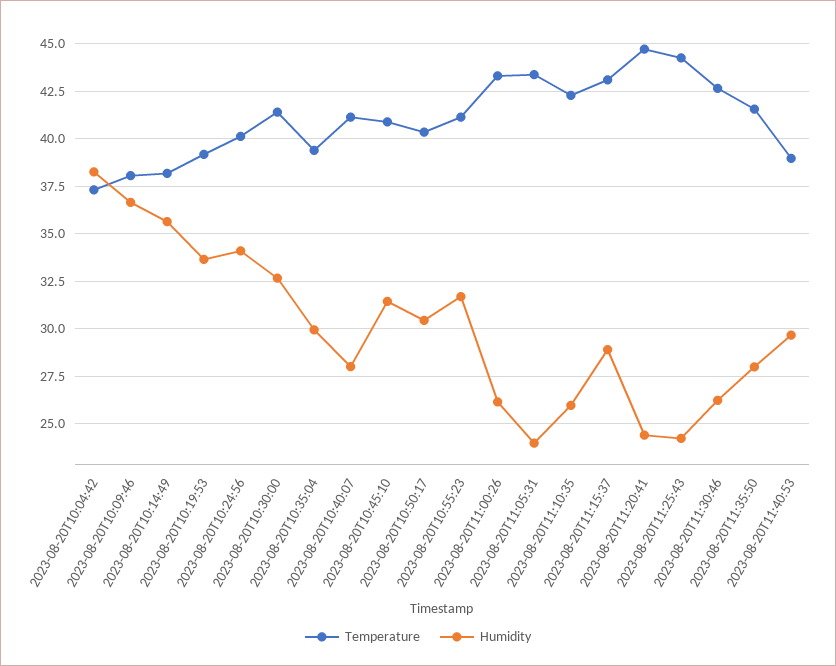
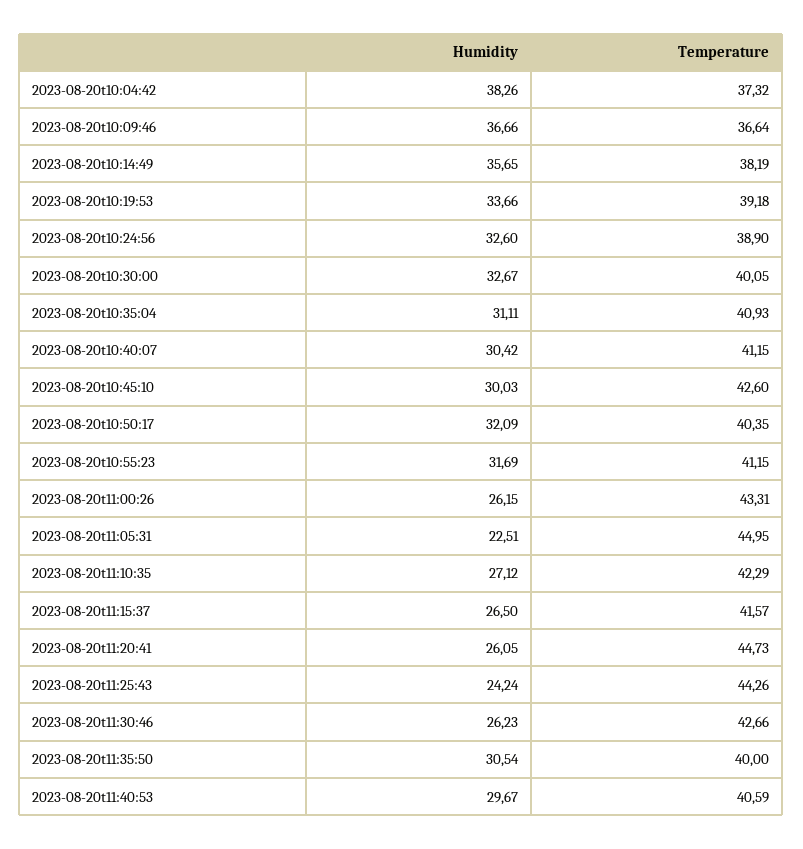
Temperature, 2023-08-20T10:09:46: 38 -> 36.64
Temperature, 2023-08-20T10:24:56: 40 -> 38.9
Humidity, 2023-08-20T10:24:56: 34 -> 32.6
Temperature, 2023-08-20T10:30:00: 41.5 -> 40.05
Temperature, 2023-08-20T10:35:04: 39.5 -> 40.93
Humidity, 2023-08-20T10:35:04: 30 -> 31.11
Humidity, 2023-08-20T10:40:07: 28 -> 30.42
Temperature, 2023-08-20T10:45:10: 41 -> 42.6
Humidity, 2023-08-20T10:45:10: 31.5 -> 30.03
Humidity, 2023-08-20T10:50:17: 30.5 -> 32.09
Temperature, 2023-08-20T11:05:31: 43.5 -> 44.95
Humidity, 2023-08-20T11:05:31: 24 -> 22.51
Humidity, 2023-08-20T11:10:35: 26 -> 27.12
Temperature, 2023-08-20T11:15:37: 43 -> 41.57
Humidity, 2023-08-20T11:15:37: 29 -> 26.5
Humidity, 2023-08-20T11:20:41: 24.5 -> 26.05
Temperature, 2023-08-20T11:35:50: 41.5 -> 40
Humidity, 2023-08-20T11:35:50: 28 -> 30.54
Temperature, 2023-08-20T11:40:53: 39 -> 40.59

